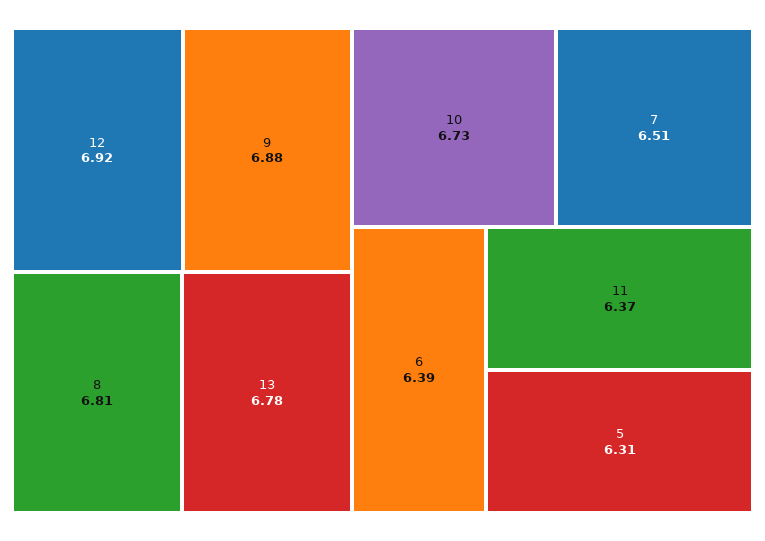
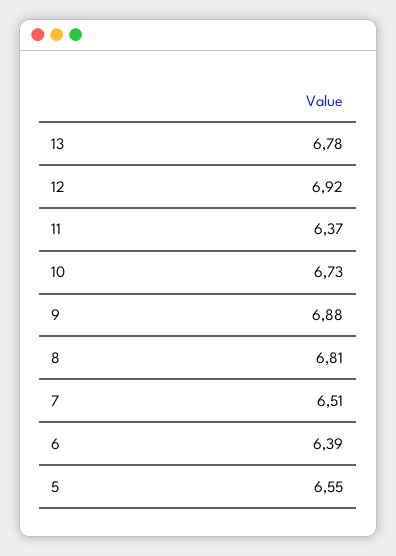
5: 6.31 -> 6.55

